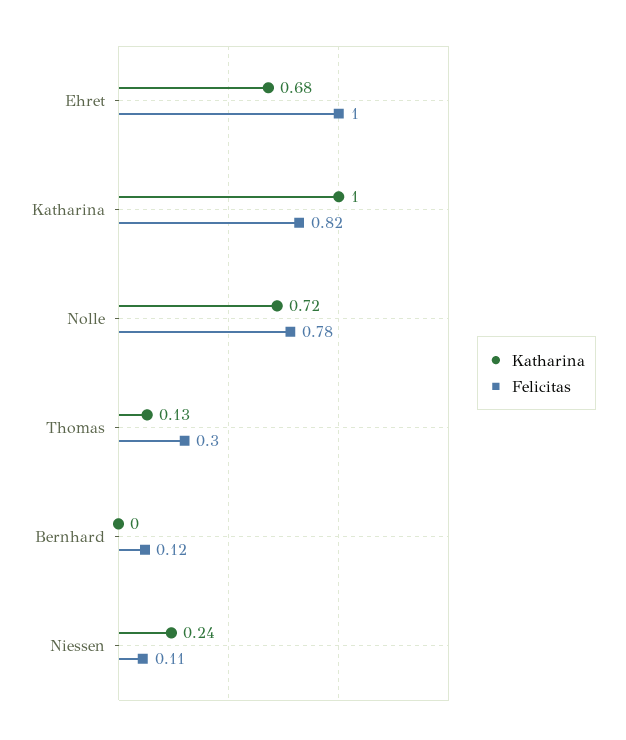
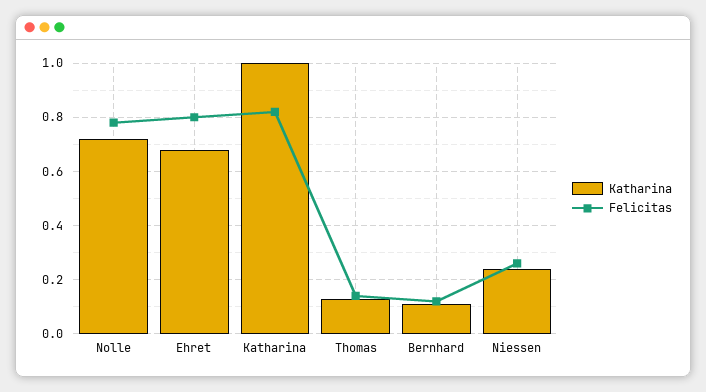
Felicitas, Ehret: 1 -> 0.8
Felicitas, Thomas: 0.3 -> 0.15
Katharina, Bernhard: 0 -> 0.1
Felicitas, Niessen: 0.11 -> 0.25

